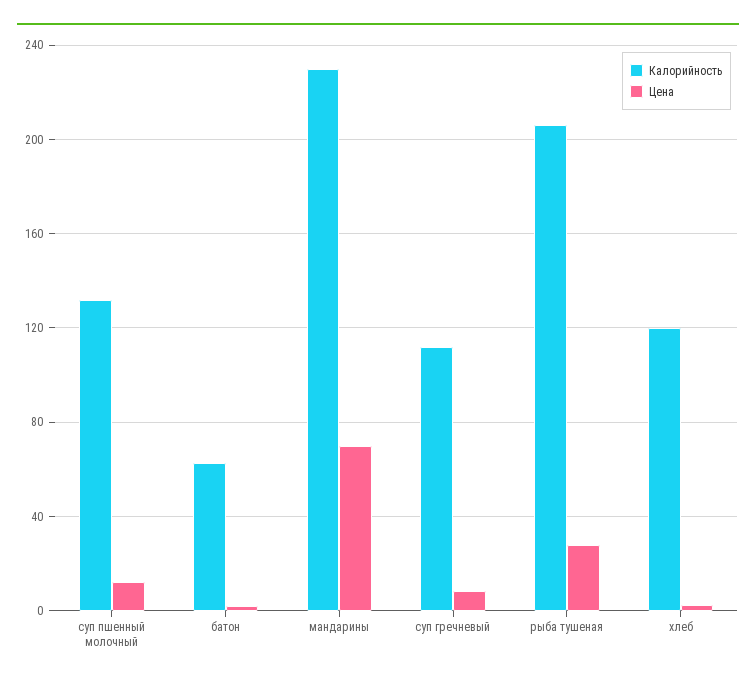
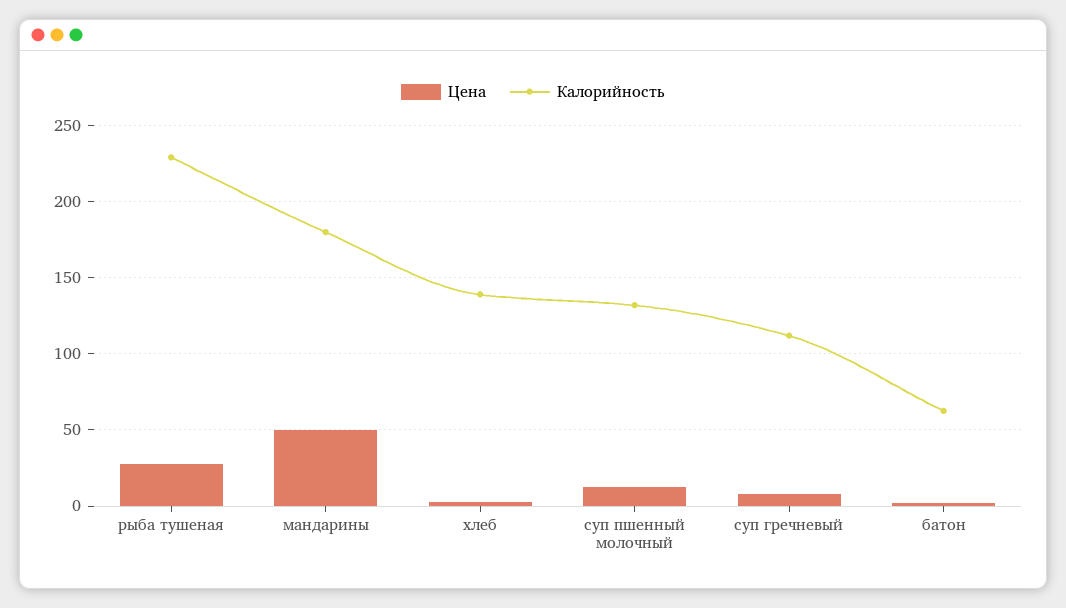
Калорийность, мандарины: 230 -> 180
Цена, мандарины: 70 -> 50
Калорийность, рыба тушеная: 205 -> 230
Калорийность, хлеб: 120 -> 140

